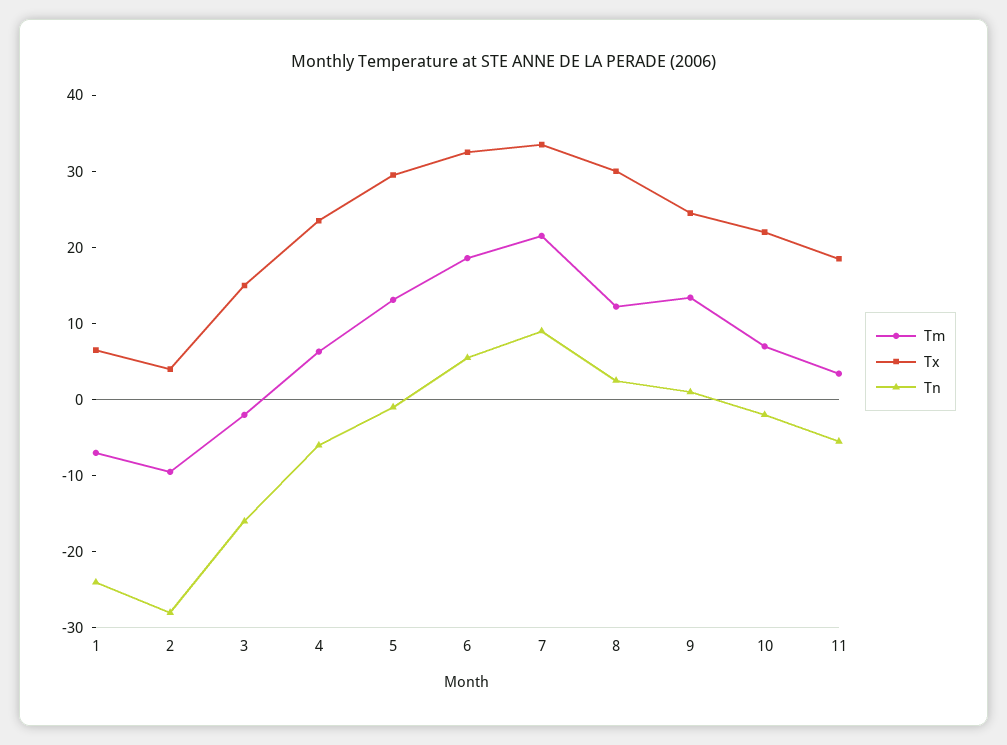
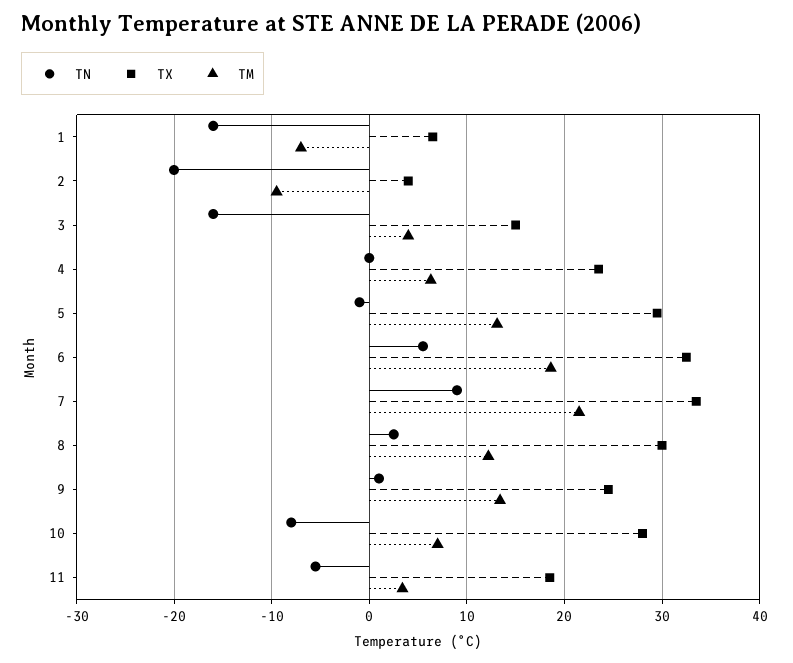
Tn, 1: -24 -> -16
Tn, 2: -28 -> -20
Tm, 3: -2 -> 4
Tn, 4: -6 -> 0
Tx, 10: 22 -> 28
Tn, 10: -2 -> -8

